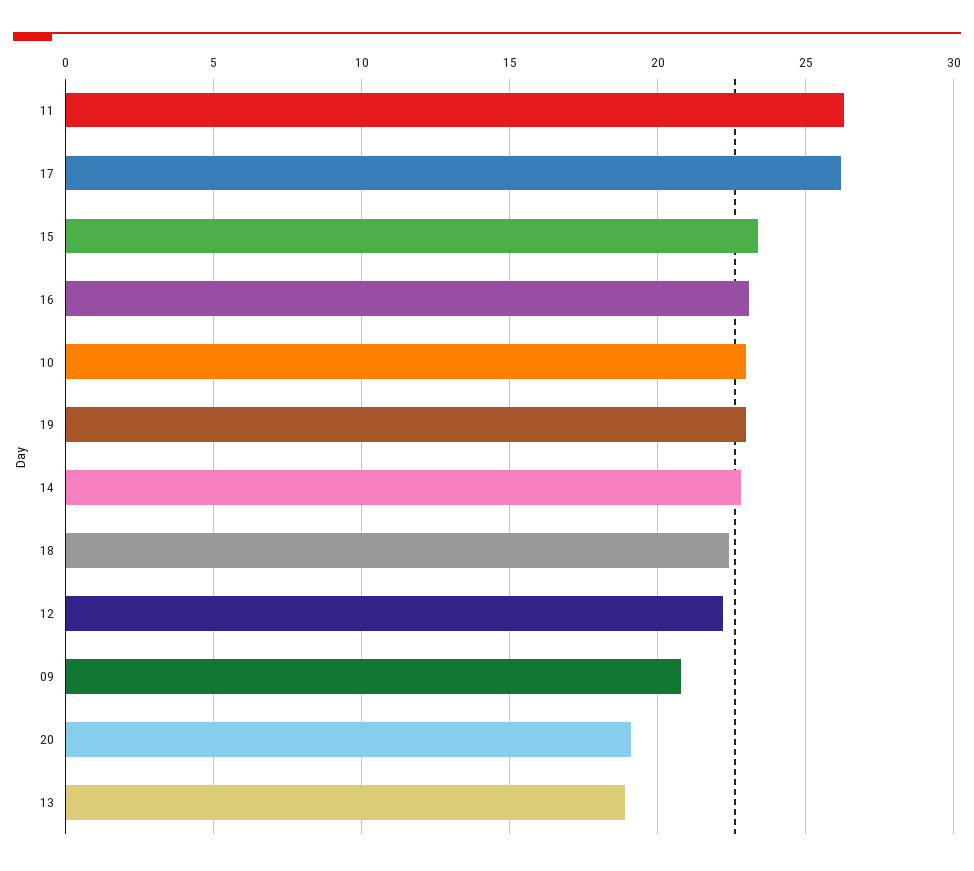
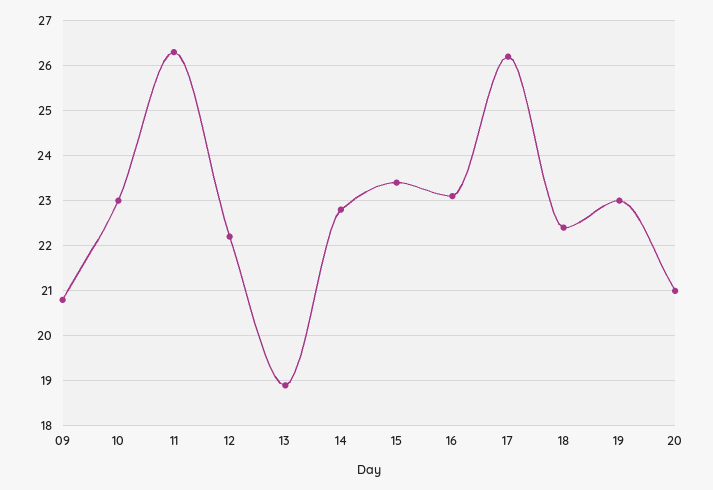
20: 19 -> 21

